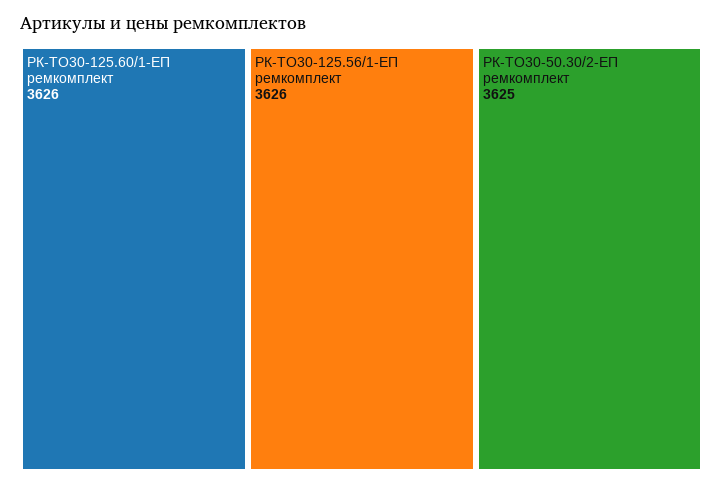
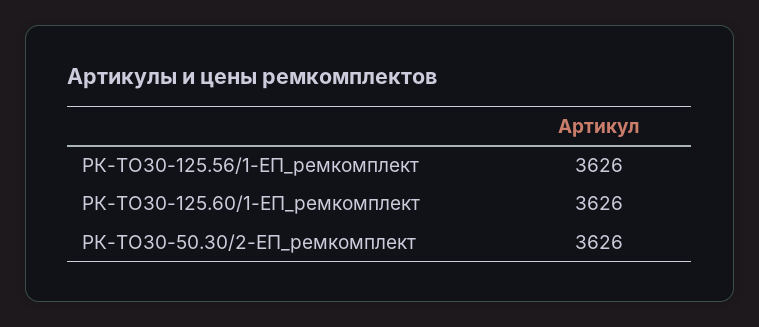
РК-ТО30-50.30/2-ЕП ремкомплект: 3625 -> 3626

